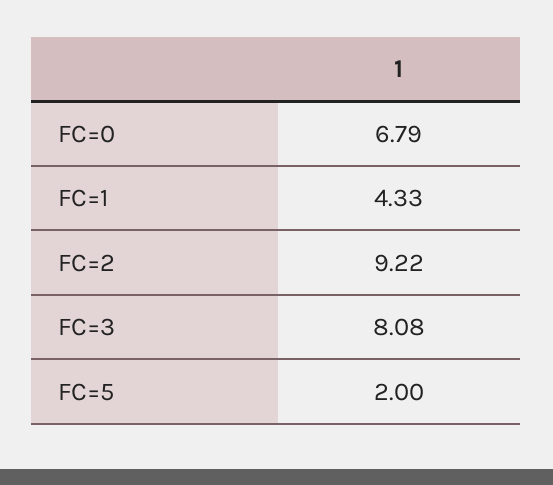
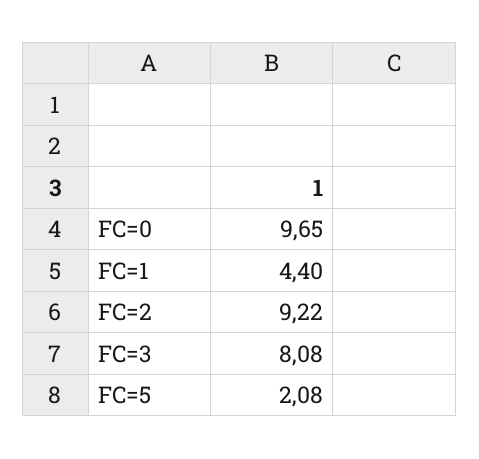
FC=0: 6.79 -> 9.65
FC=1: 4.33 -> 4.4
FC=5: 2 -> 2.08

